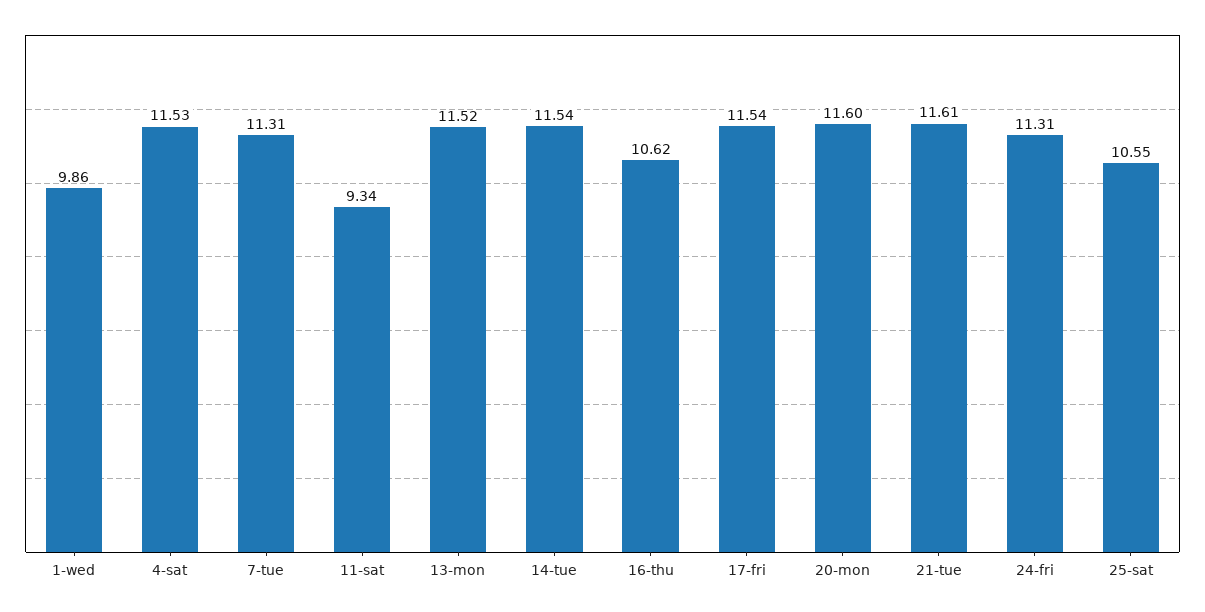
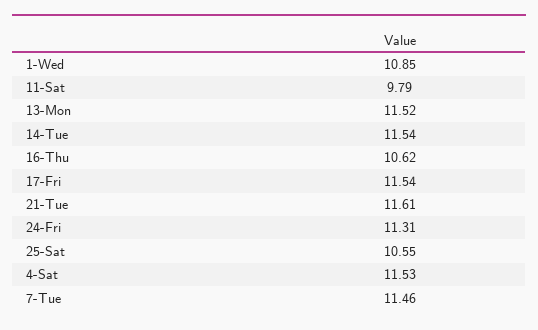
1-wed: 9.86 -> 10.85
7-tue: 11.31 -> 11.46
11-sat: 9.34 -> 9.79
20-mon: 11.6 -> none

